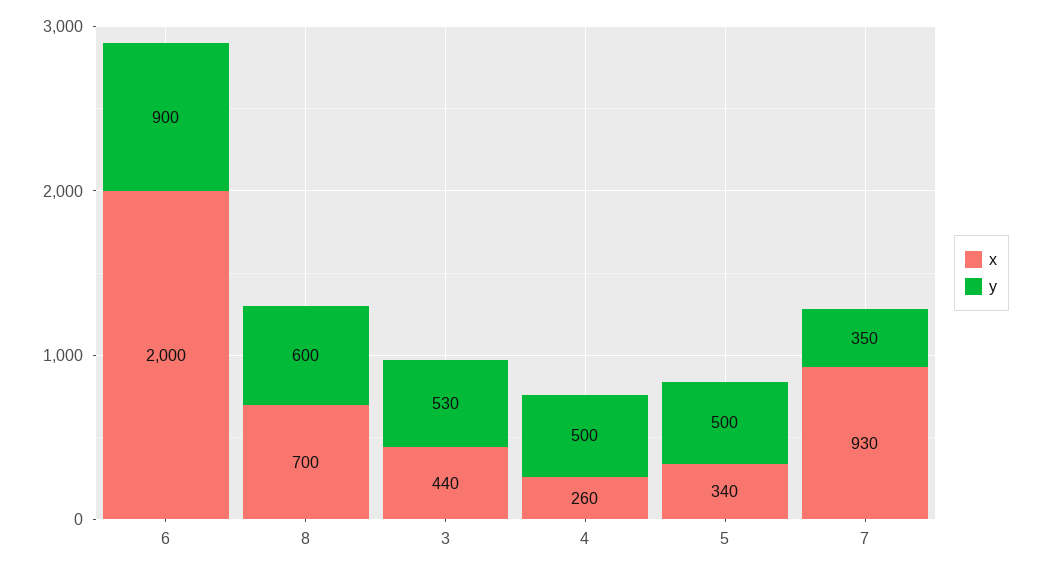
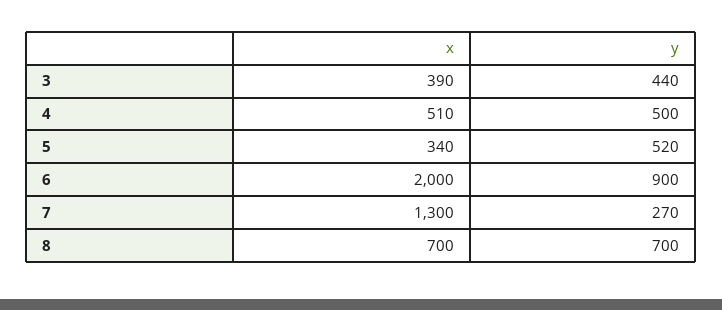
y, 8: 600 -> 700
x, 3: 440 -> 390
y, 3: 530 -> 440
x, 4: 260 -> 510
y, 5: 500 -> 520
x, 7: 930 -> 1300
y, 7: 350 -> 270

